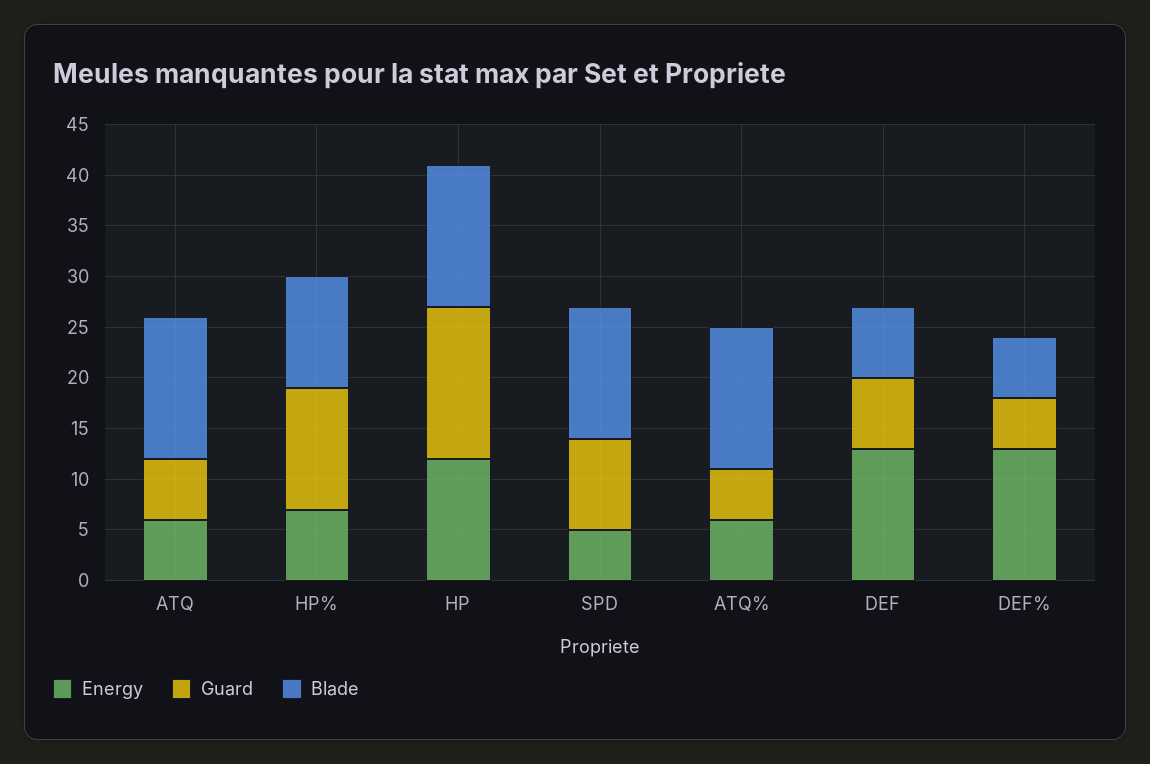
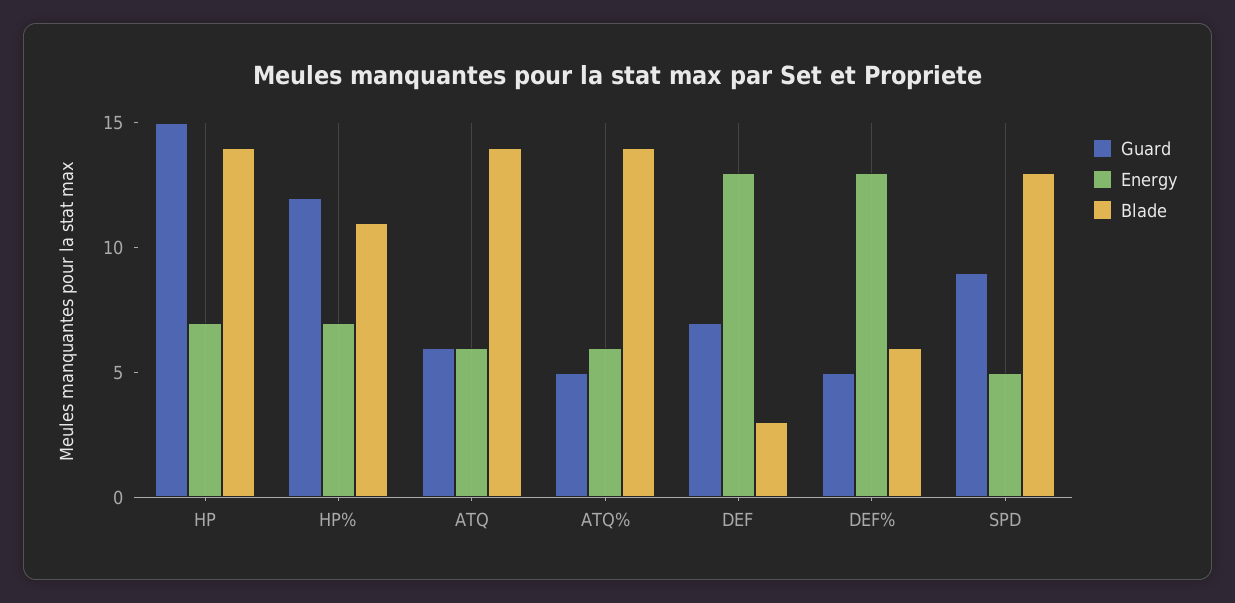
Energy, HP: 12 -> 7
Blade, DEF: 7 -> 3

